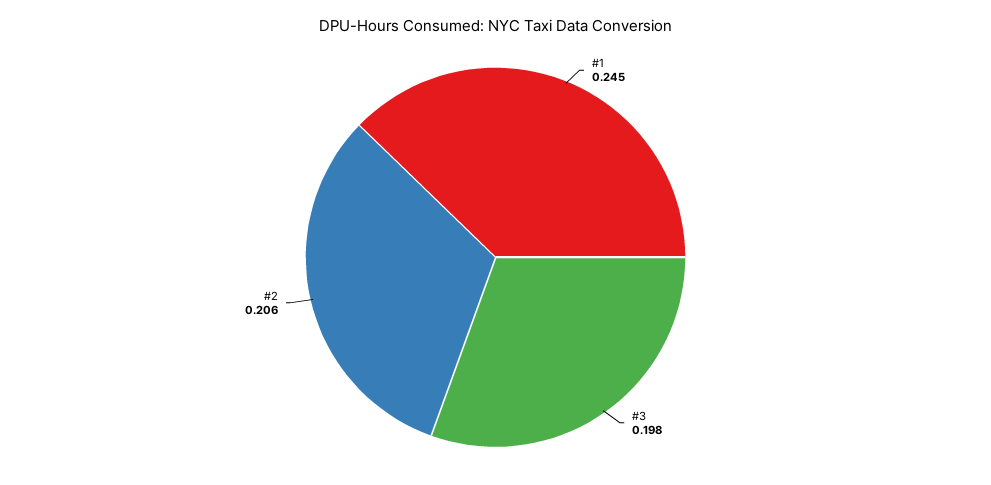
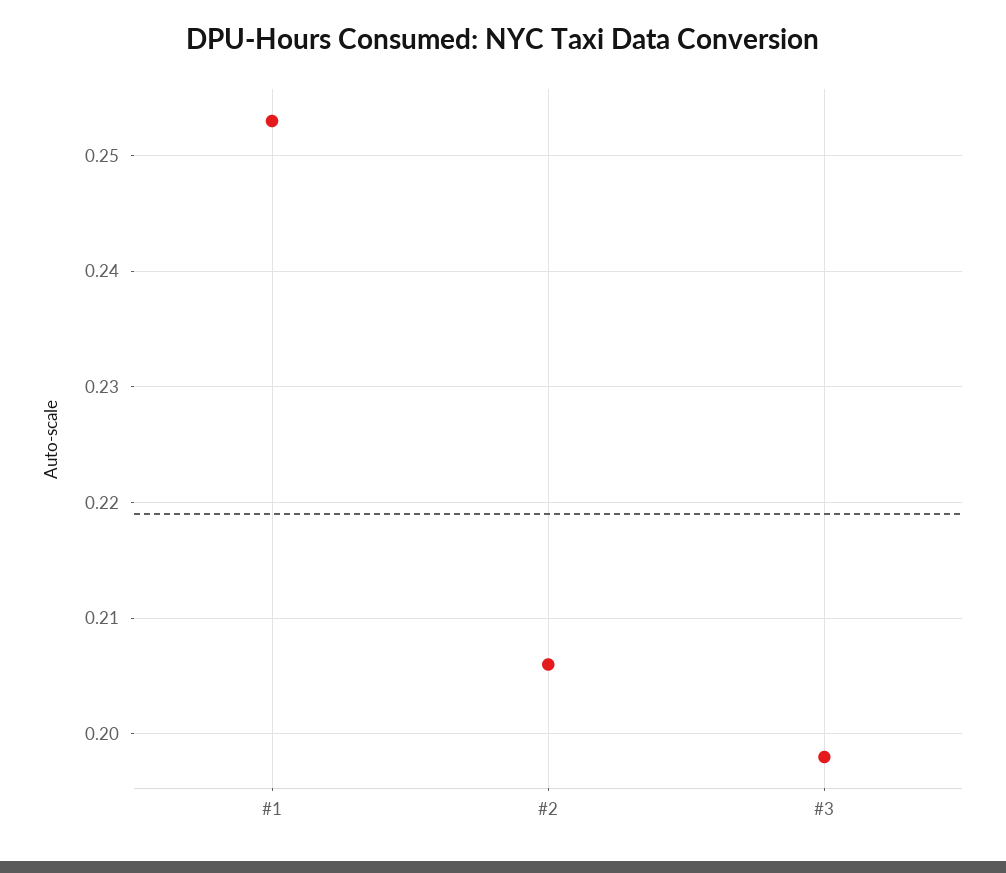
#1: 0.245 -> 0.253

